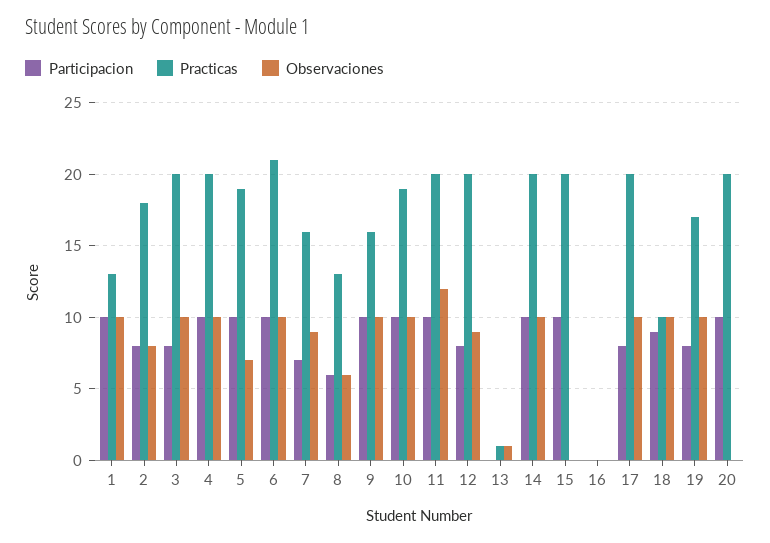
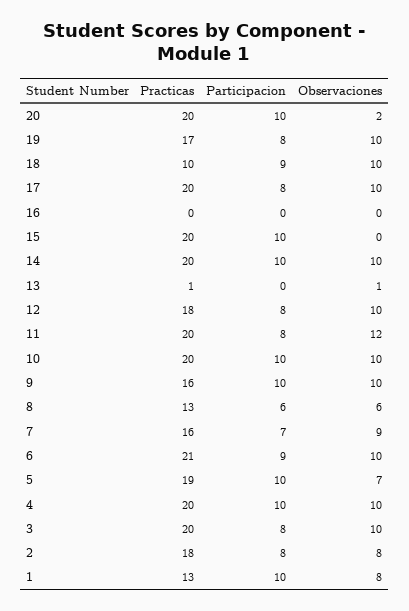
Observaciones, 1: 10 -> 8
Participacion, 6: 10 -> 9
Practicas, 10: 19 -> 20
Participacion, 11: 10 -> 8
Practicas, 12: 20 -> 18
Observaciones, 12: 9 -> 10
Observaciones, 20: 0 -> 2

